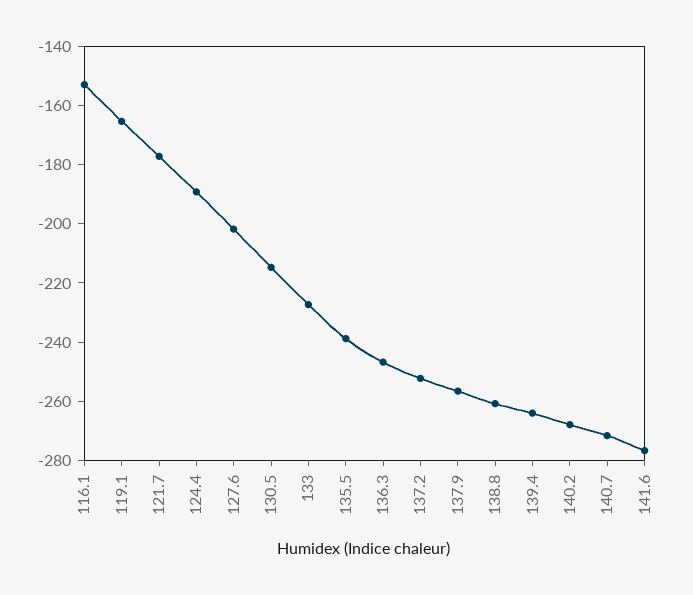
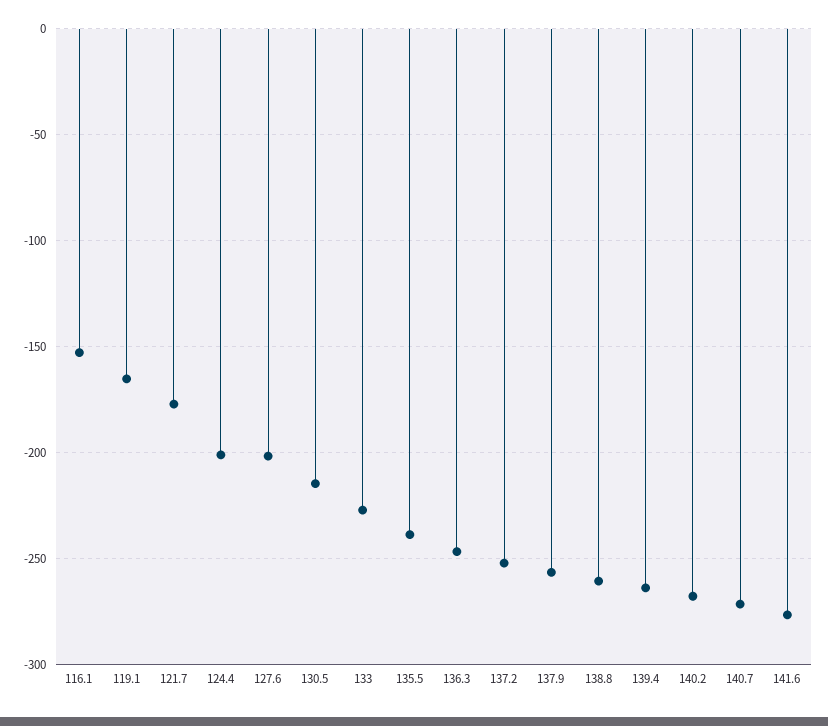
124.4: -190 -> -200

